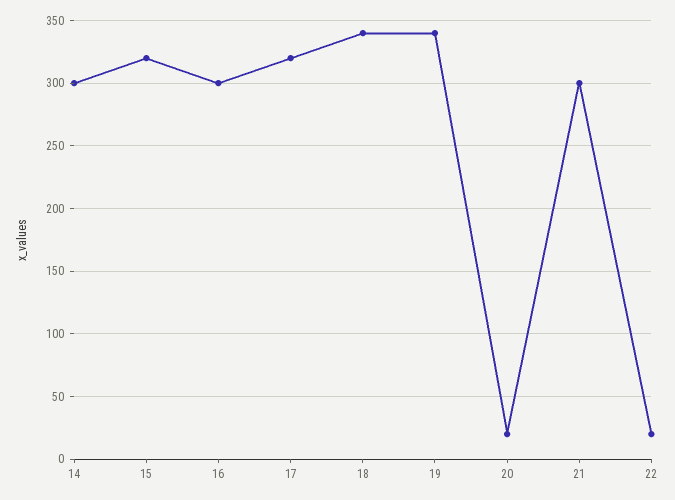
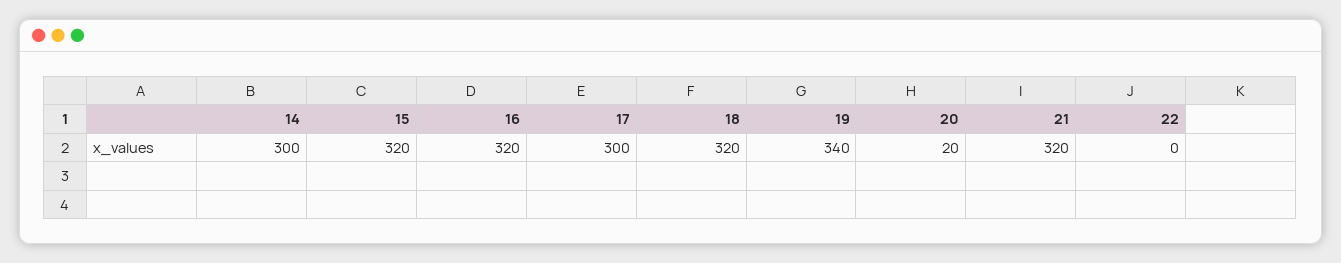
16: 300 -> 320
17: 320 -> 300
18: 340 -> 320
21: 300 -> 320
22: 20 -> 0

